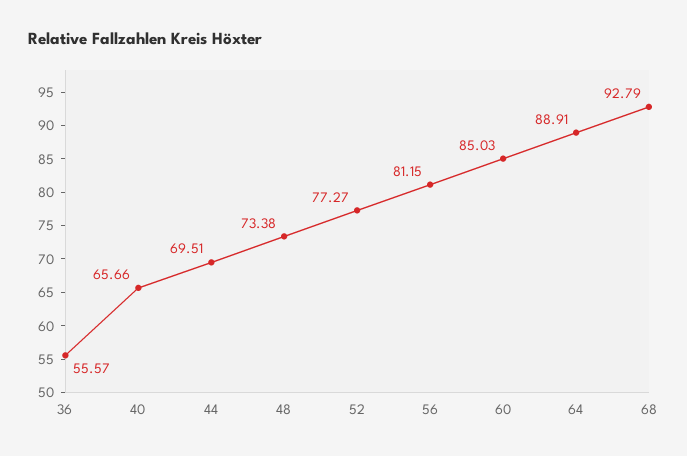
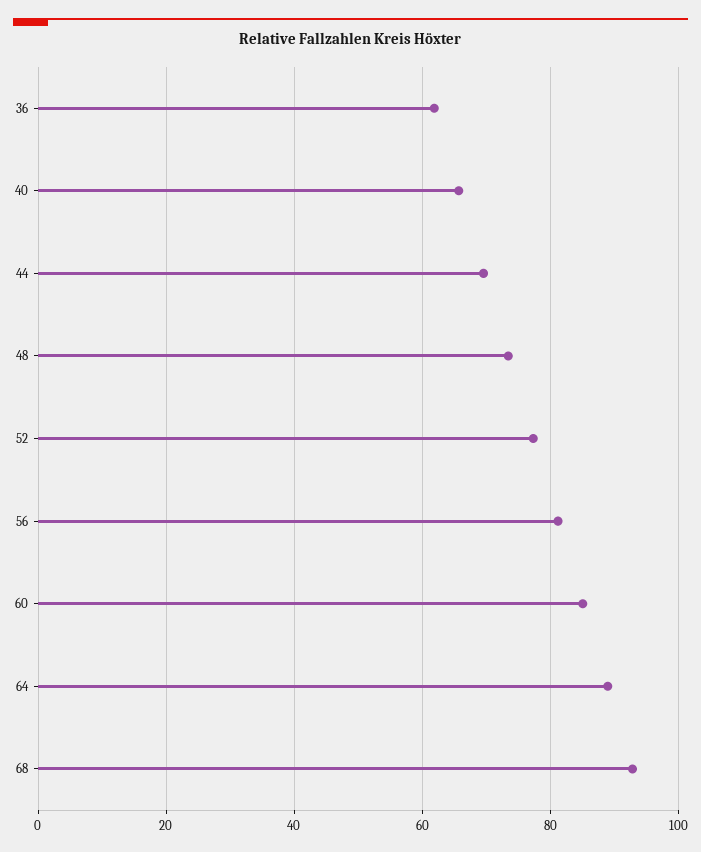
36: 55.57 -> 62

